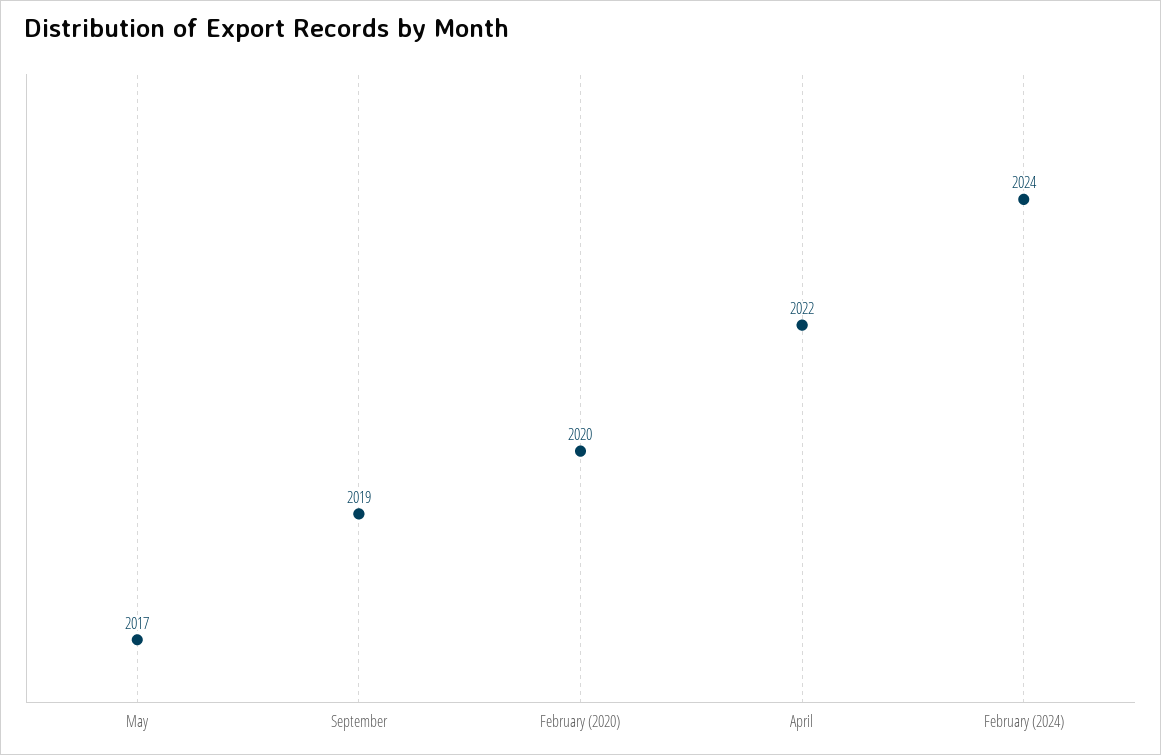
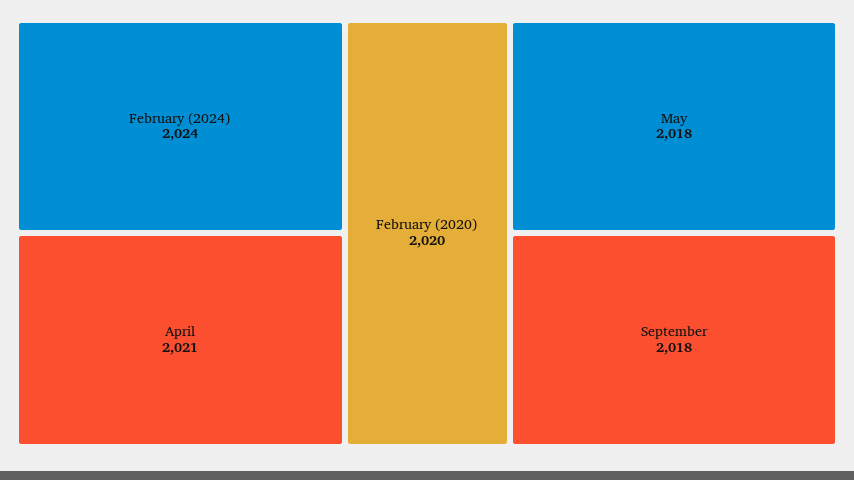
May: 2017 -> 2018
September: 2019 -> 2018
April: 2022 -> 2021

